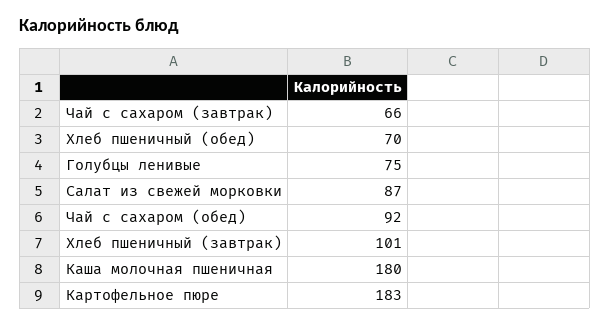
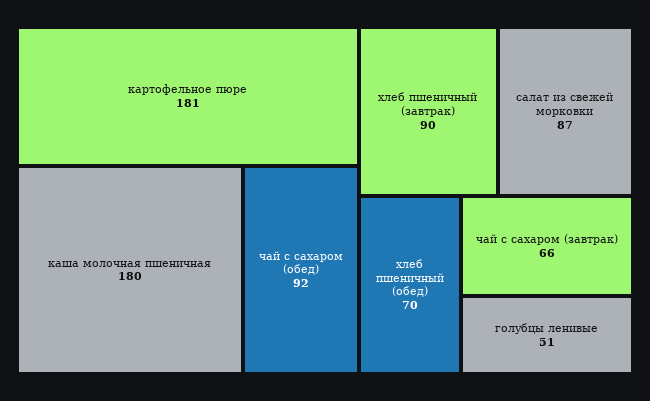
Голубцы ленивые: 75 -> 51
Хлеб пшеничный (завтрак): 101 -> 90
Картофельное пюре: 183 -> 181

